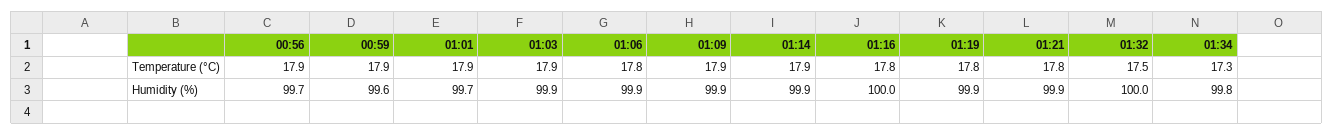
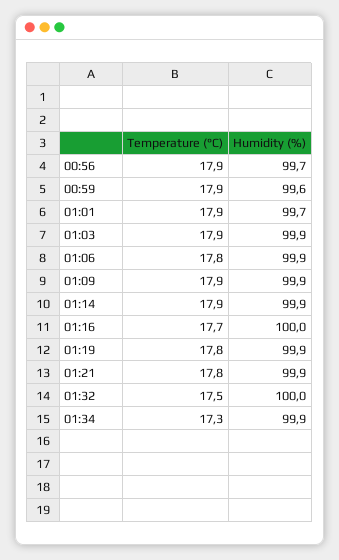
01:16, Temperature (°C): 17.8 -> 17.7
01:34, Humidity (%): 99.8 -> 99.9

